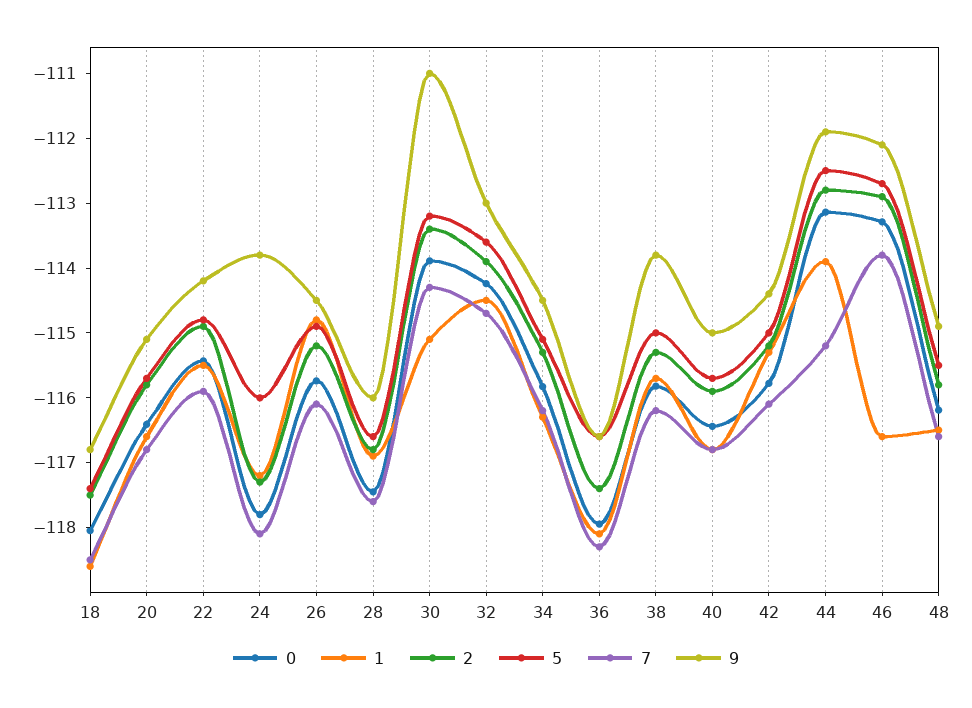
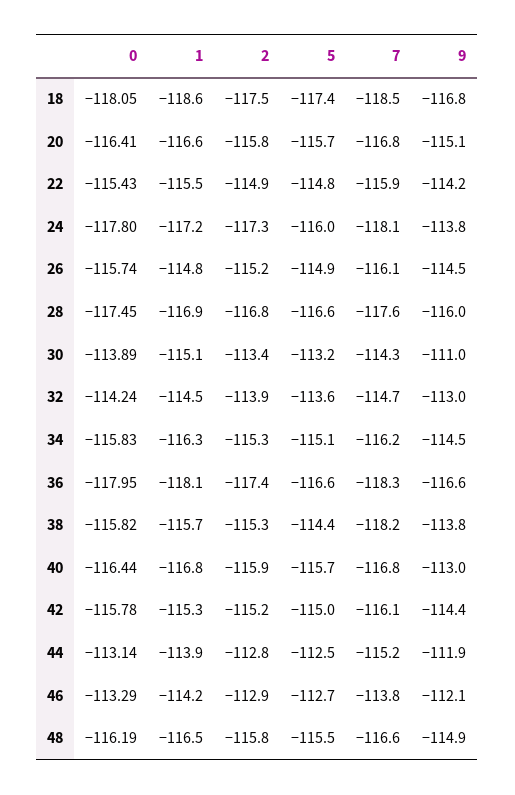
5, 38: -115 -> -114.4
7, 38: -116.2 -> -118.2
9, 40: -115 -> -113
1, 46: -116.6 -> -114.2

